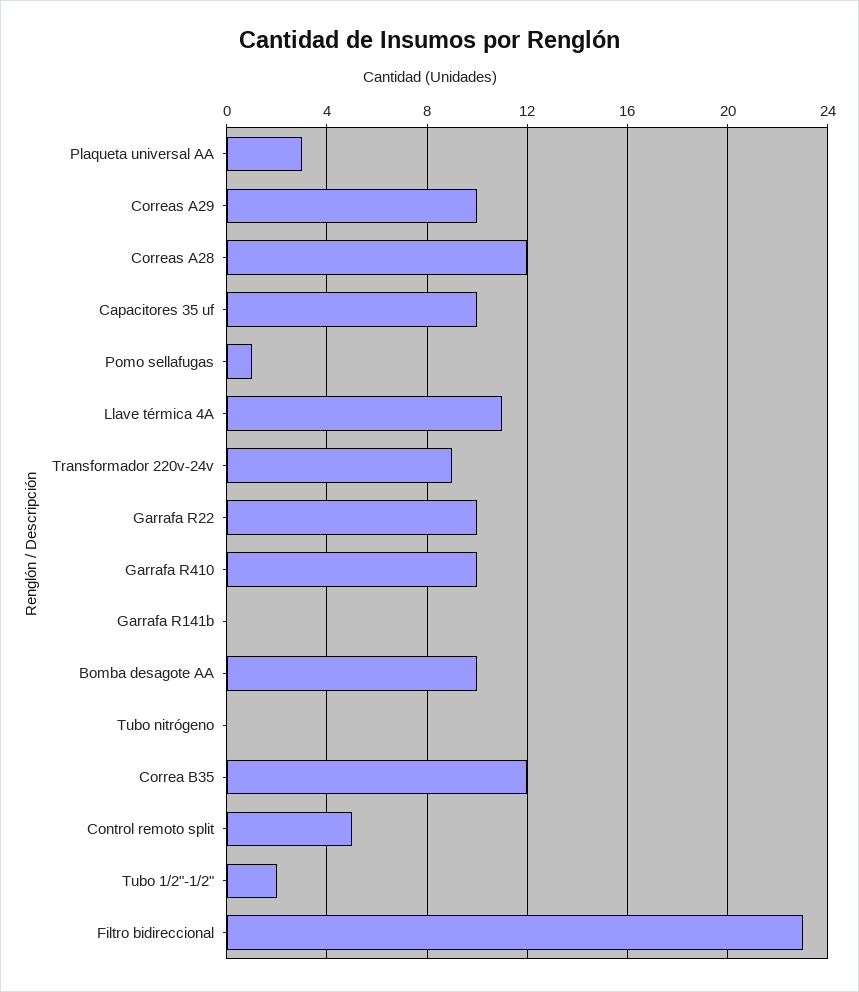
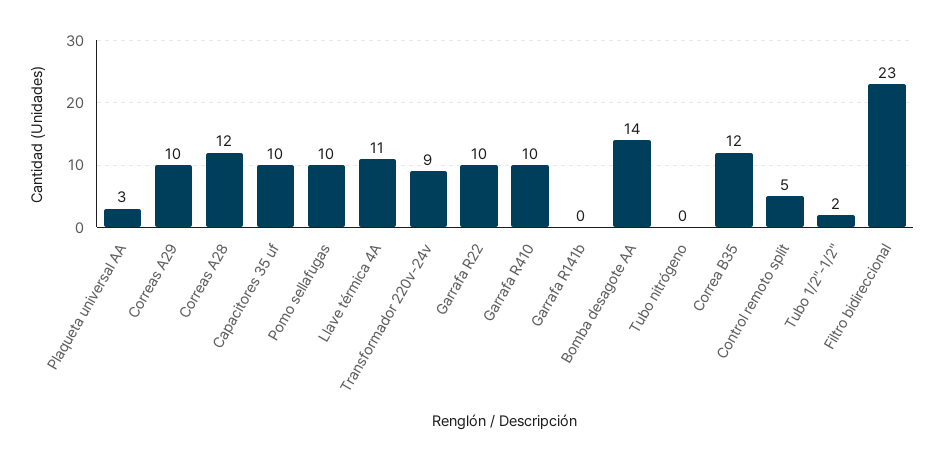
Pomo sellafugas: 1 -> 10
Bomba desagote AA: 10 -> 14

